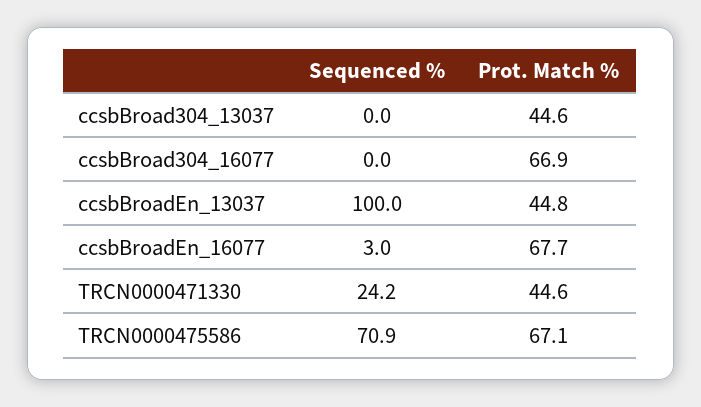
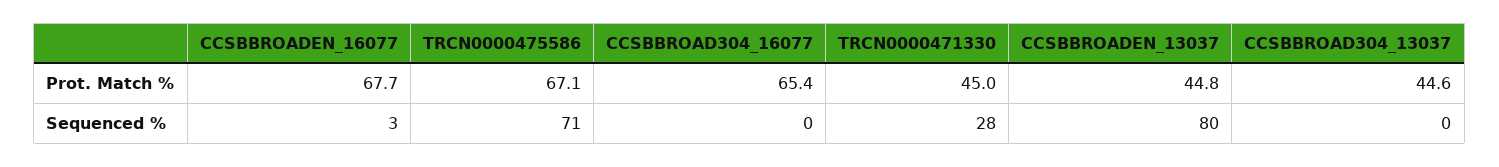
Prot. Match %, ccsbBroad304_16077: 66.9 -> 65.4
Sequenced %, ccsbBroadEn_13037: 100 -> 80
Sequenced %, TRCN0000471330: 24.2 -> 28
Prot. Match %, TRCN0000471330: 44.6 -> 45

